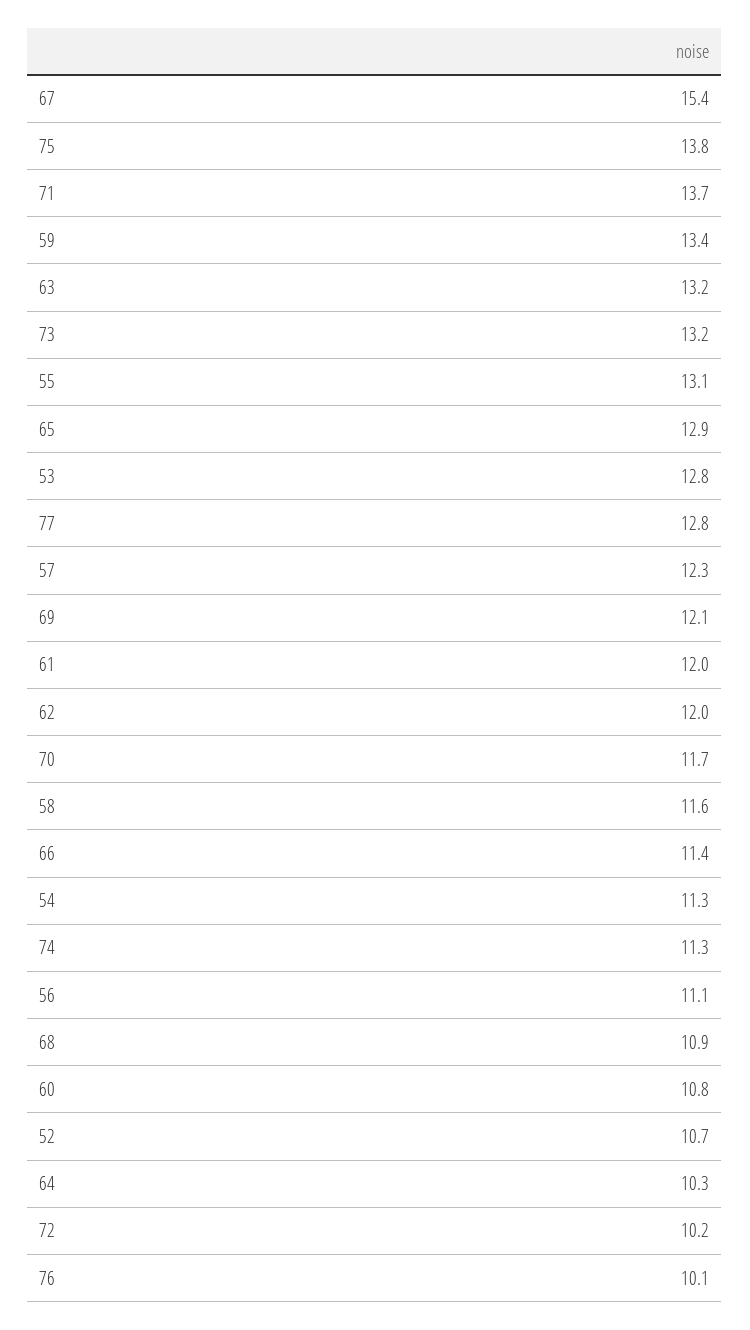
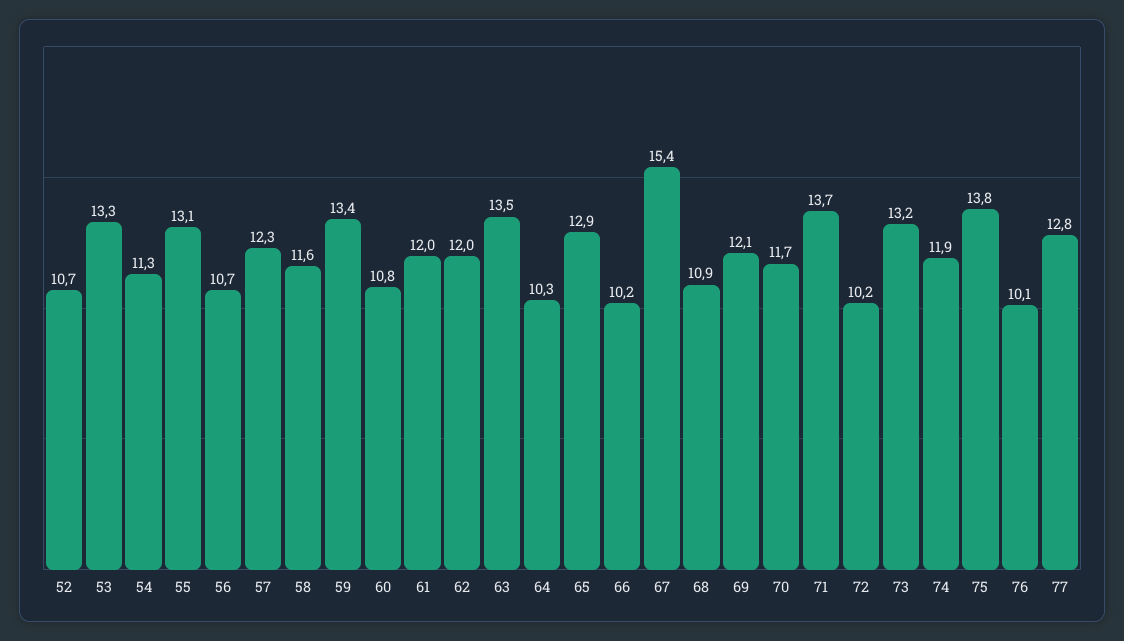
63: 13.2 -> 13.5
53: 12.8 -> 13.3
66: 11.4 -> 10.2
74: 11.3 -> 11.9
56: 11.1 -> 10.7

